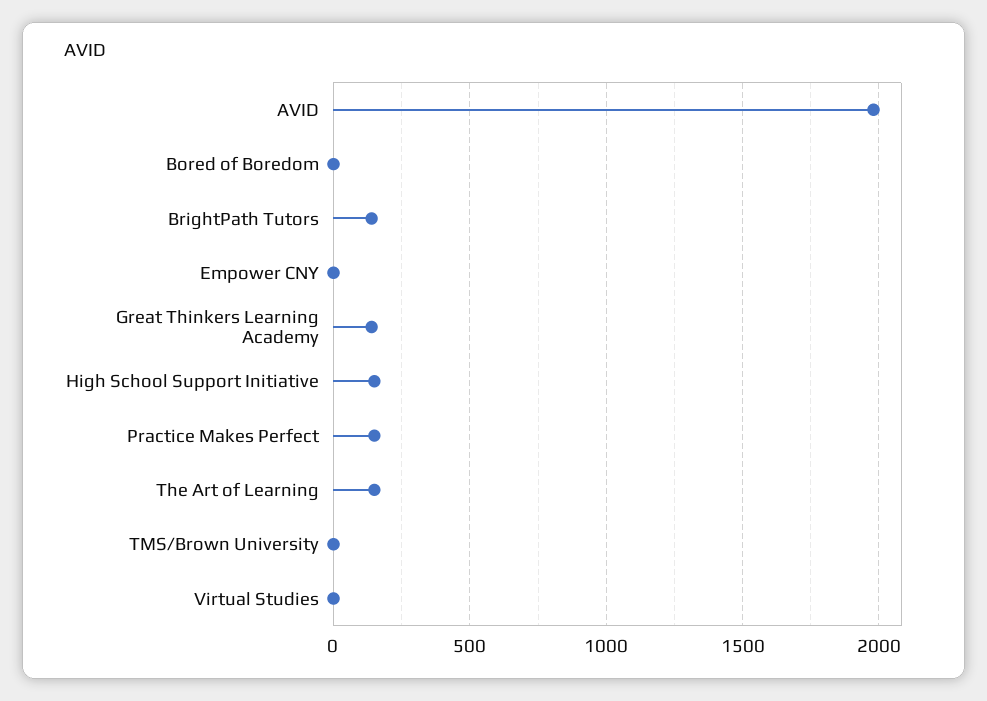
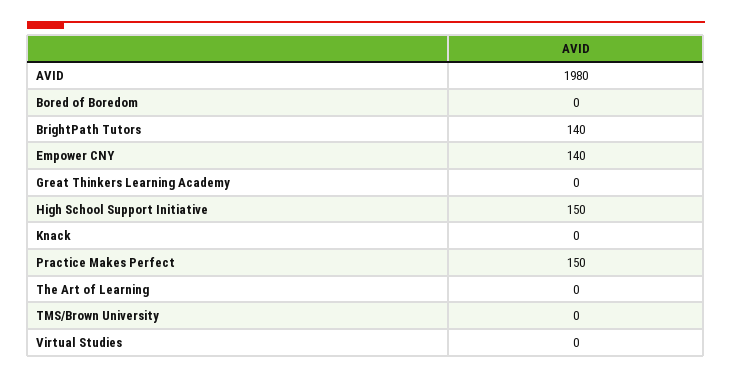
Empower CNY: 0 -> 140
Great Thinkers Learning Academy: 150 -> 0
The Art of Learning: 150 -> 0
Knack: none -> 0

